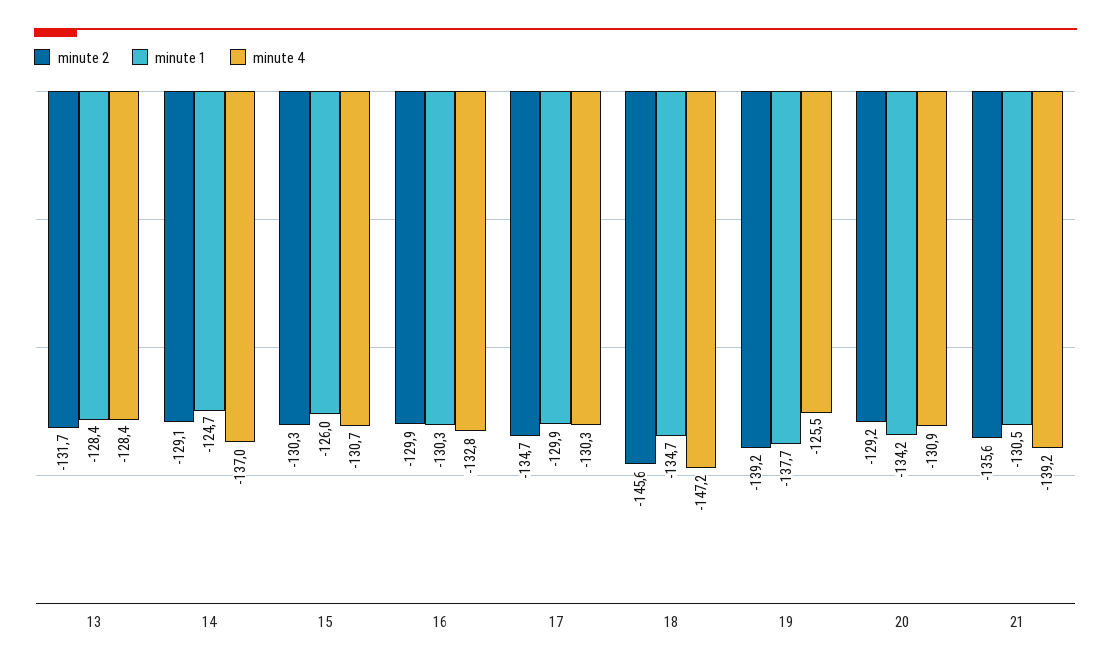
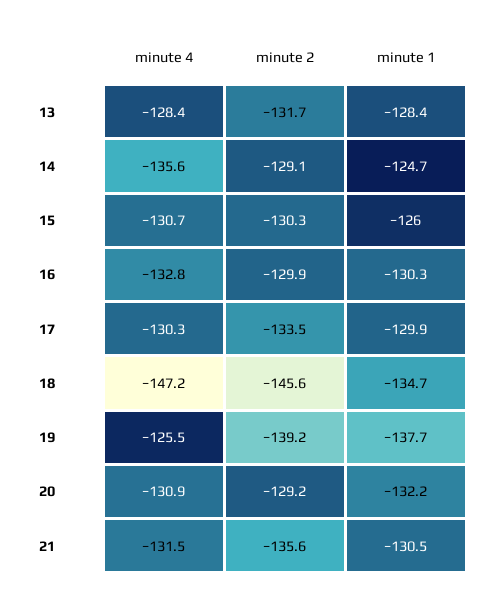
minute 4, 14: -137 -> -135.6
minute 2, 17: -134.7 -> -133.5
minute 1, 20: -134.2 -> -132.2
minute 4, 21: -139.2 -> -131.5

